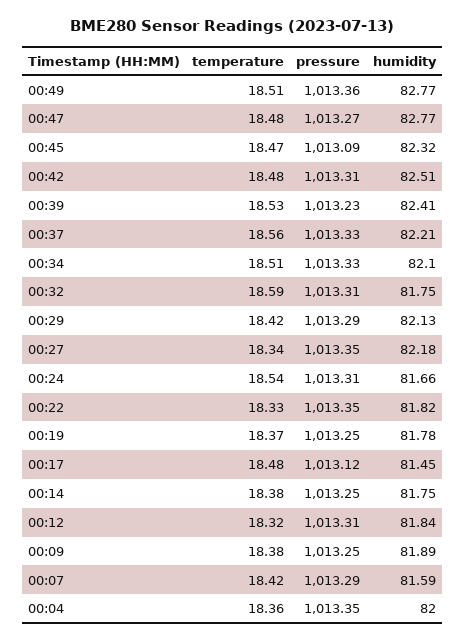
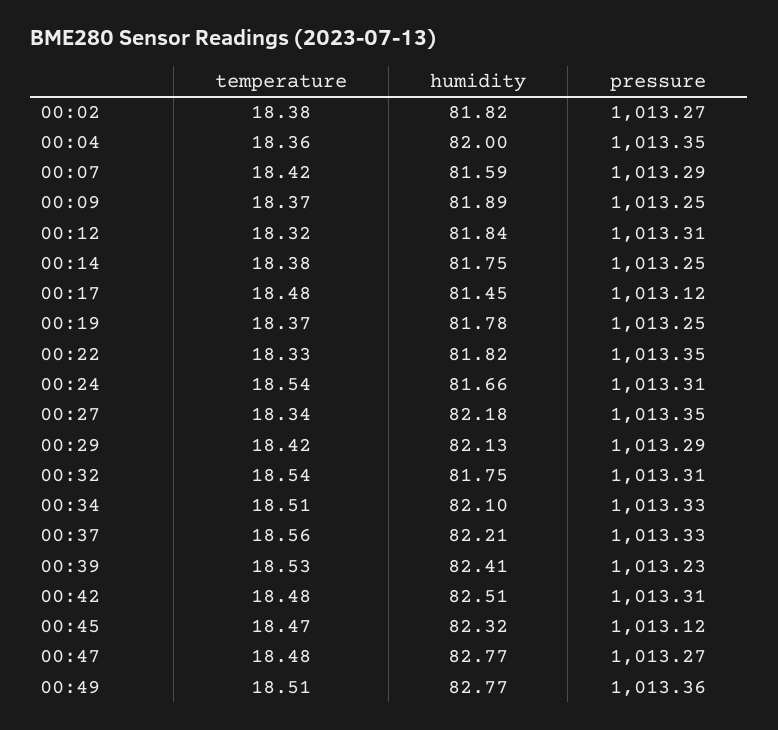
pressure, 00:45: 1013.09 -> 1013.12
temperature, 00:32: 18.59 -> 18.54
temperature, 00:09: 18.38 -> 18.37
temperature, 00:02: none -> 18.38
humidity, 00:02: none -> 81.82
pressure, 00:02: none -> 1013.27

